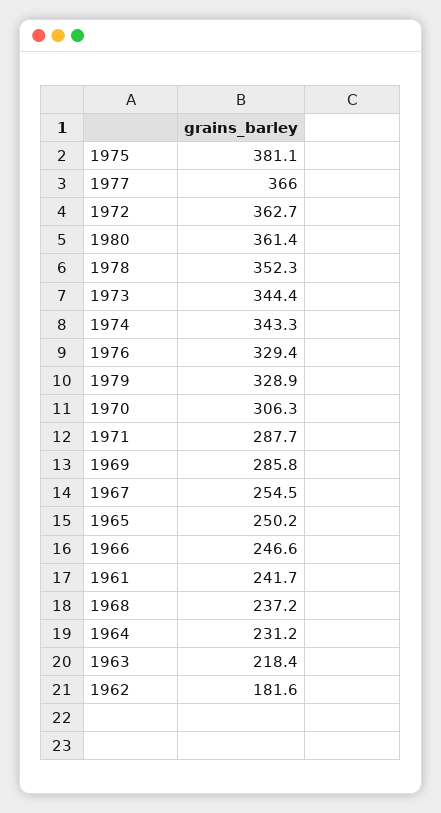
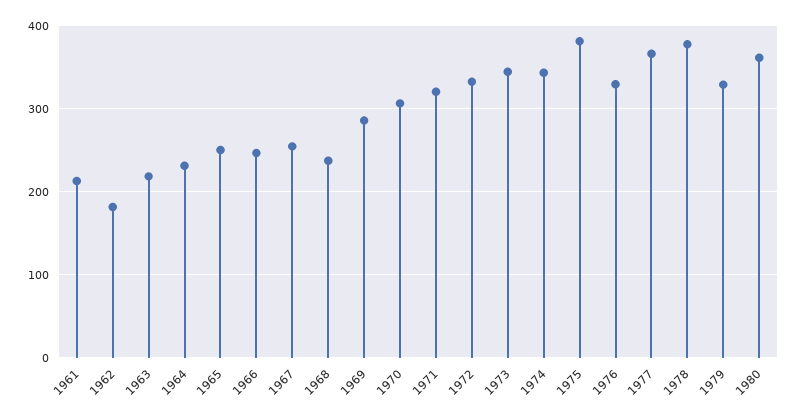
1972: 362.7 -> 330
1978: 352.3 -> 380
1971: 287.7 -> 320
1961: 241.7 -> 210

